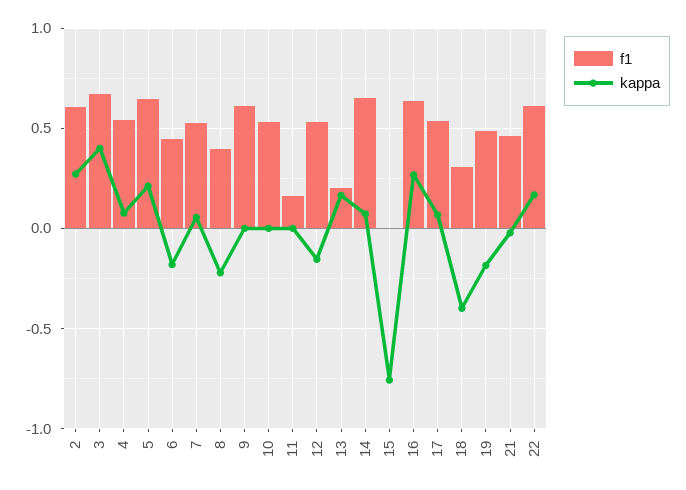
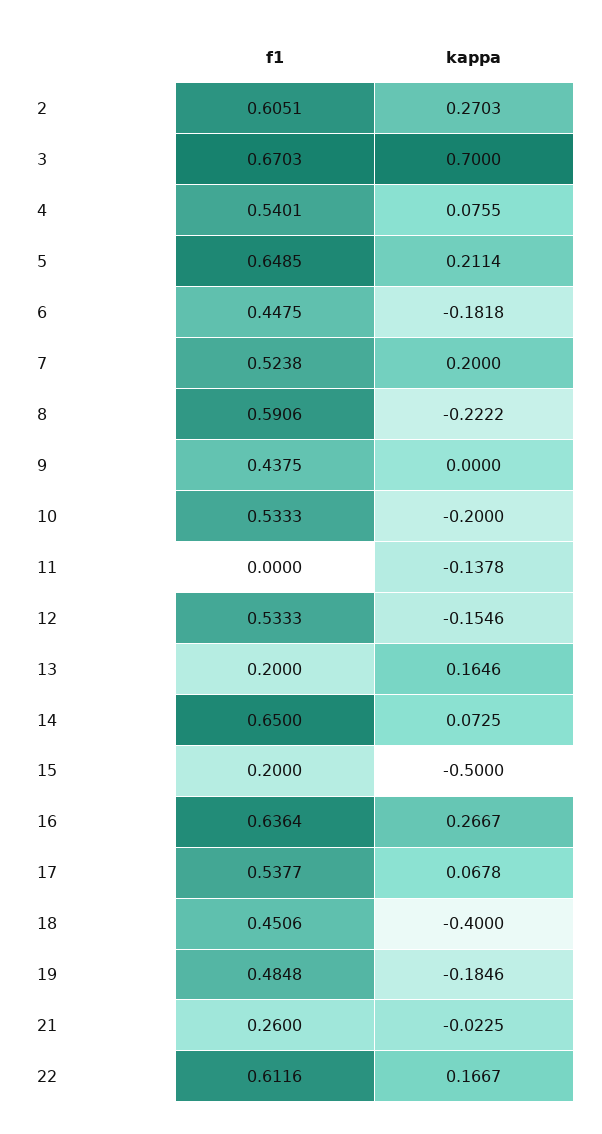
kappa, 3: 0.4 -> 0.7
kappa, 7: 0.05 -> 0.2
f1, 8: 0.4 -> 0.5906
f1, 9: 0.6 -> 0.4375
kappa, 10: 0 -> -0.2
f1, 11: 0.15 -> 0
kappa, 11: 0 -> -0.1378
f1, 15: 0 -> 0.2
kappa, 15: -0.75 -> -0.5
f1, 18: 0.3 -> 0.4506
f1, 21: 0.45 -> 0.26

